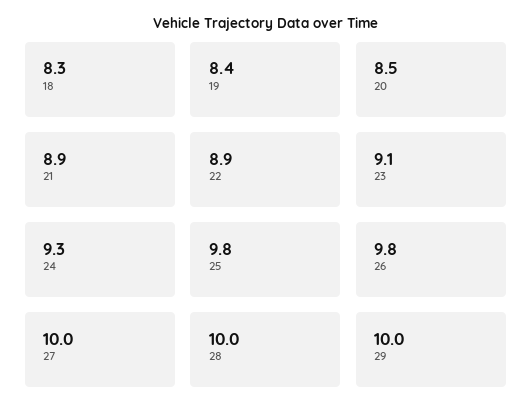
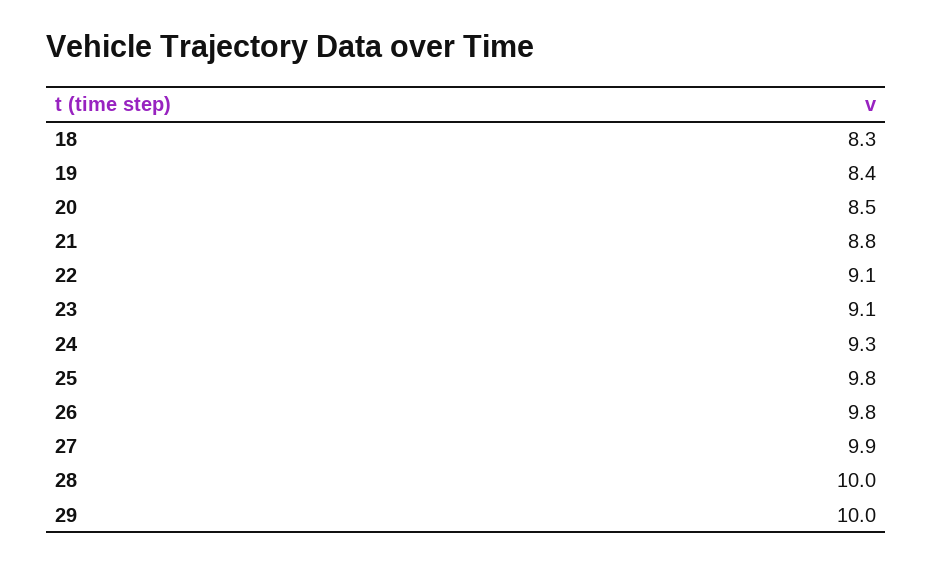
21: 8.9 -> 8.8
22: 8.9 -> 9.1
27: 10 -> 9.9

